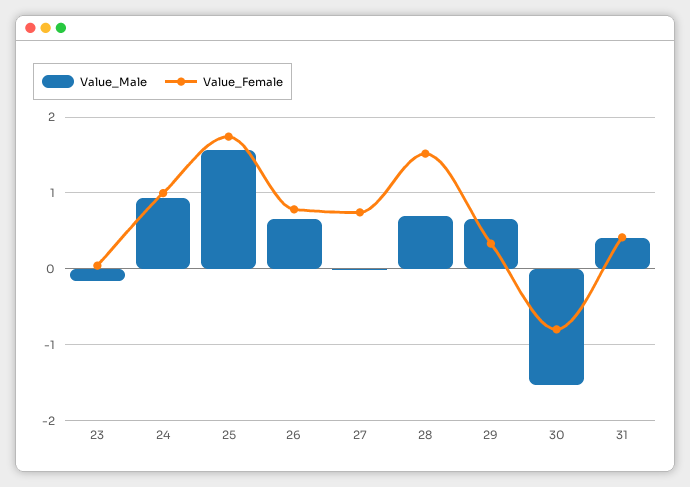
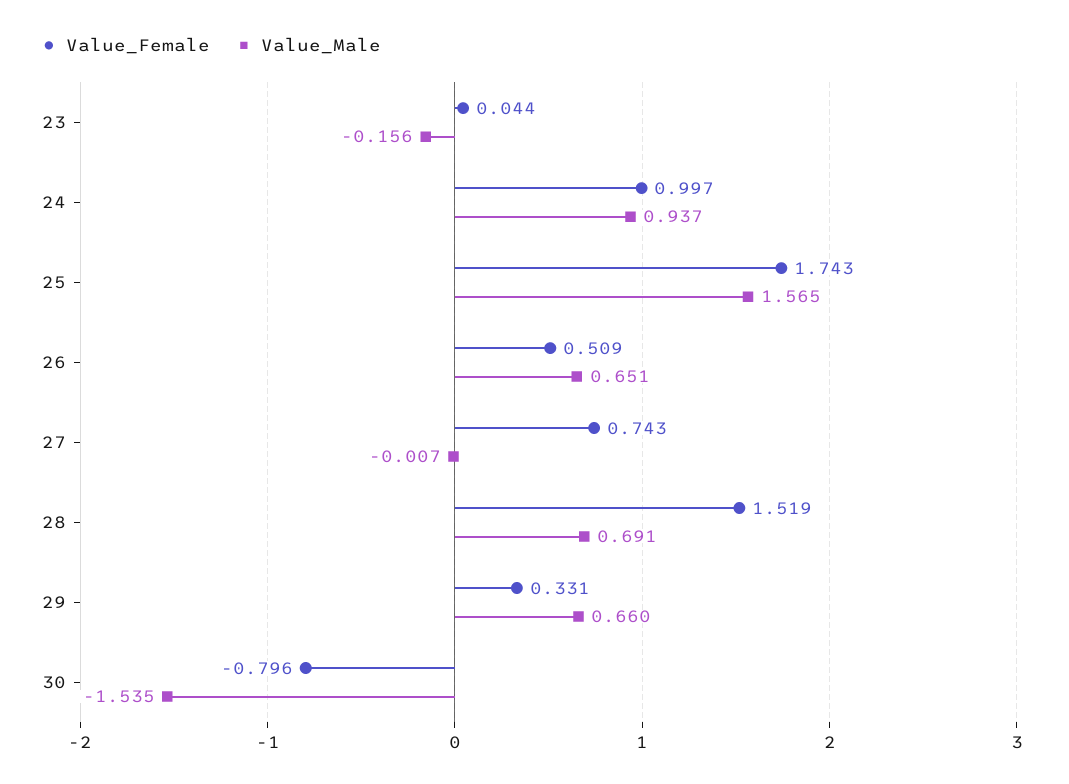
Value_Female, 26: 0.8 -> 0.509
Value_Male, 31: 0.4 -> none
Value_Female, 31: 0.4 -> none

